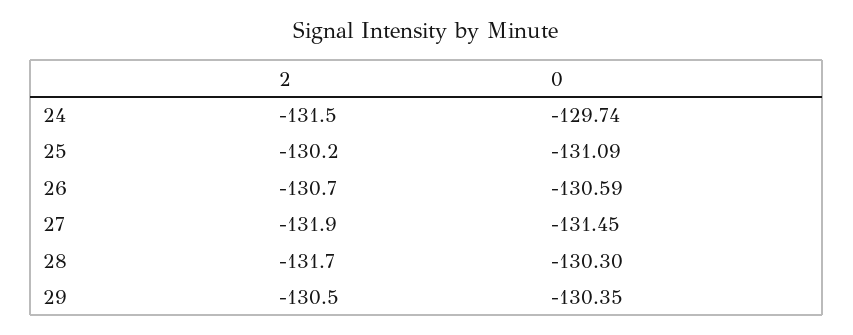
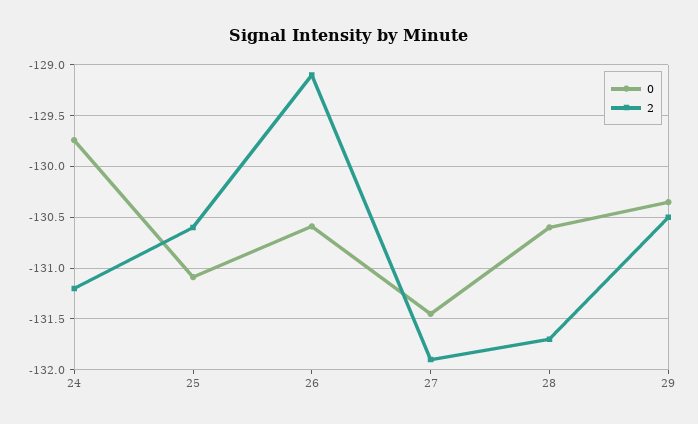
2, 24: -131.5 -> -131.2
2, 25: -130.2 -> -130.6
2, 26: -130.7 -> -129.1
0, 28: -130.3 -> -130.6

